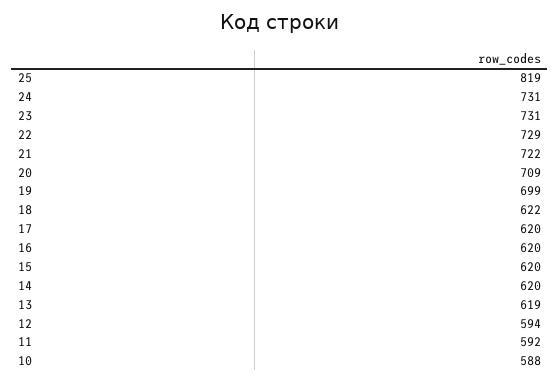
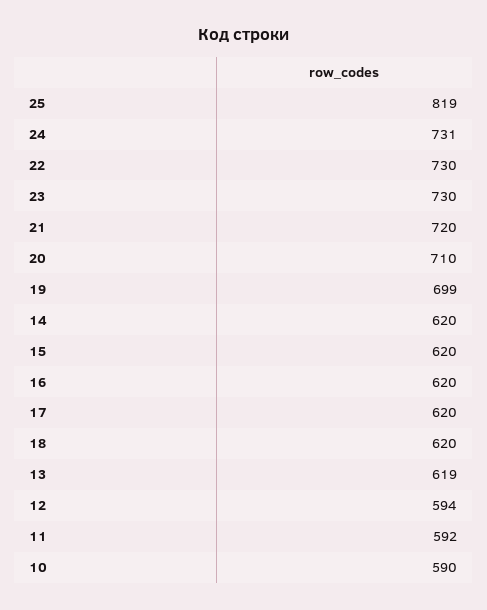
23: 731 -> 730
22: 729 -> 730
21: 722 -> 720
20: 709 -> 710
18: 622 -> 620
10: 588 -> 590

